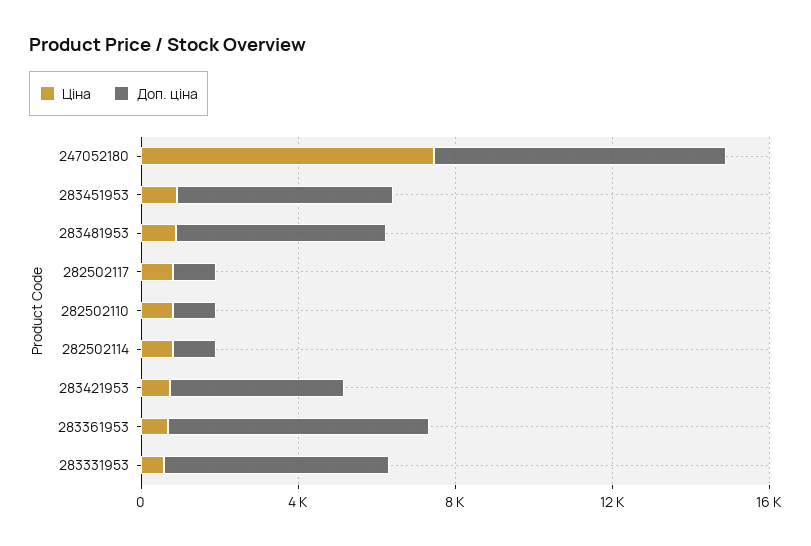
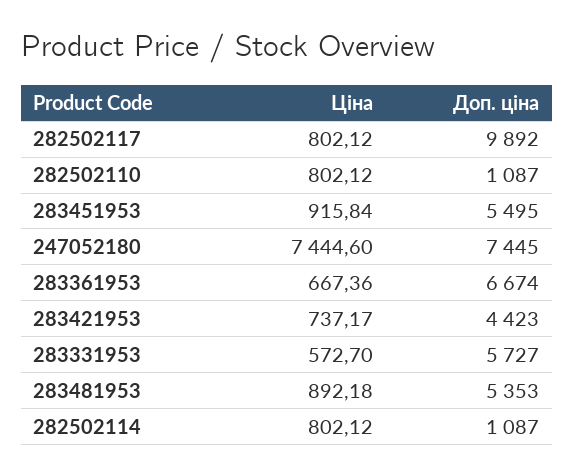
Доп. ціна, 282502117: 1000 -> 9892

